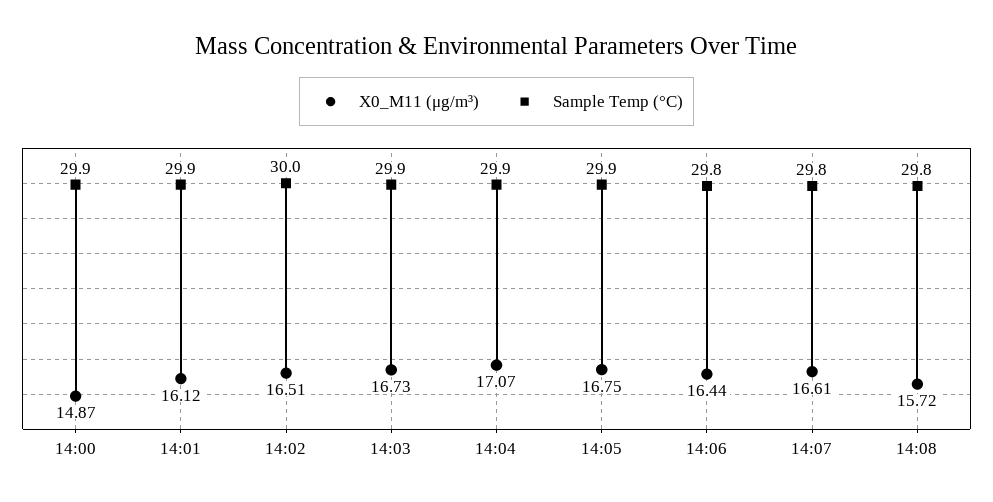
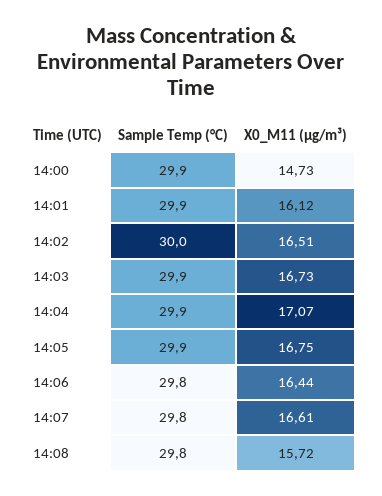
X0_M11 (μg/m³), 14:00: 14.87 -> 14.73

